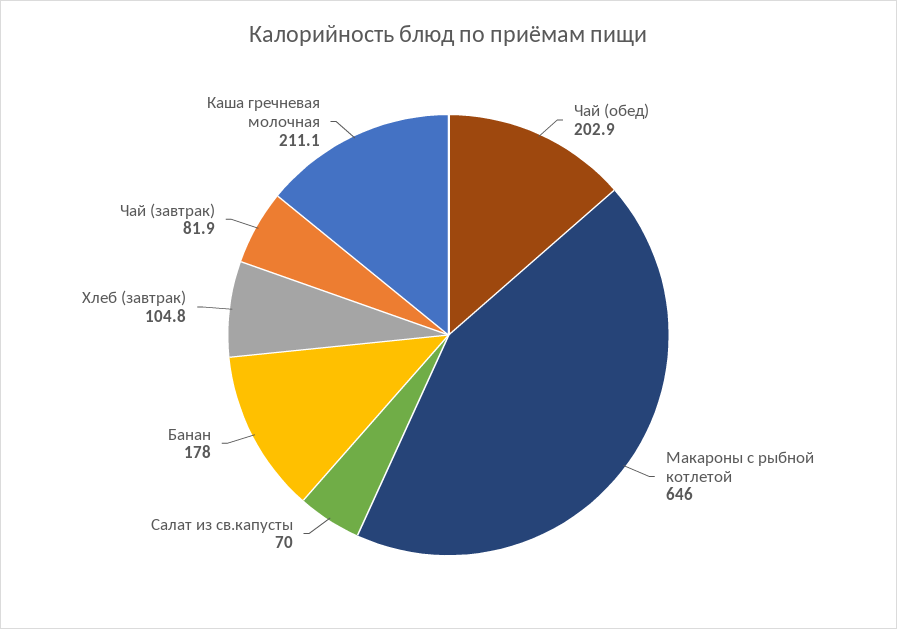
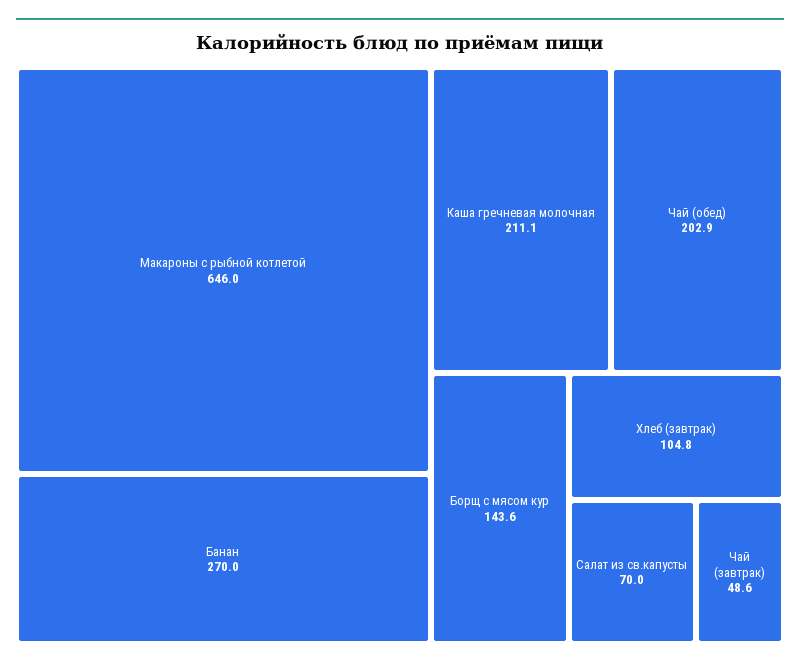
Банан: 178 -> 270
Чай (завтрак): 81.9 -> 48.6
Борщ с мясом кур: none -> 143.6

